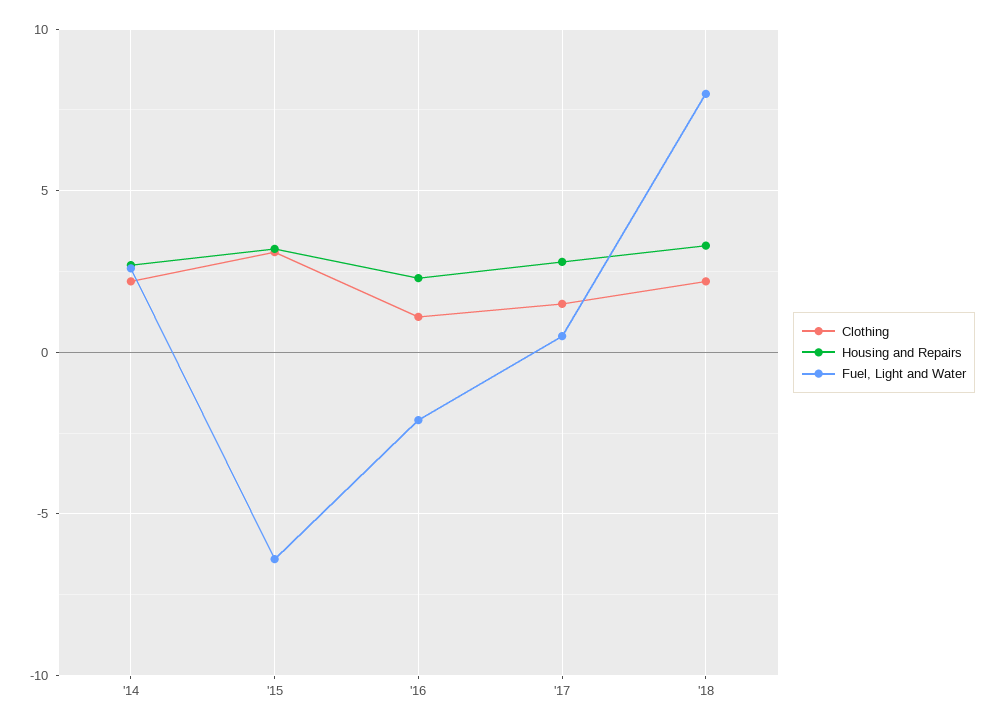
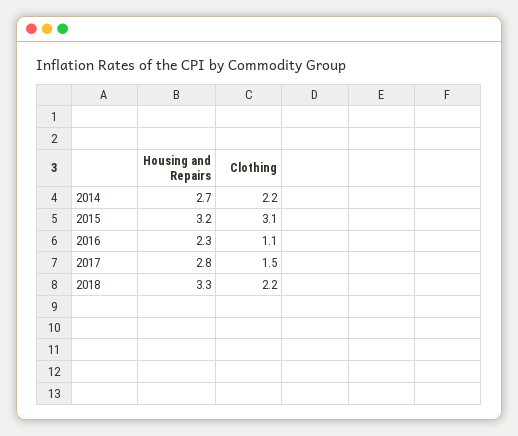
Fuel, Light and Water, '14: 2.5 -> none
Fuel, Light and Water, '15: -6.5 -> none
Fuel, Light and Water, '16: -2 -> none
Fuel, Light and Water, '17: 0.5 -> none
Fuel, Light and Water, '18: 8 -> none

